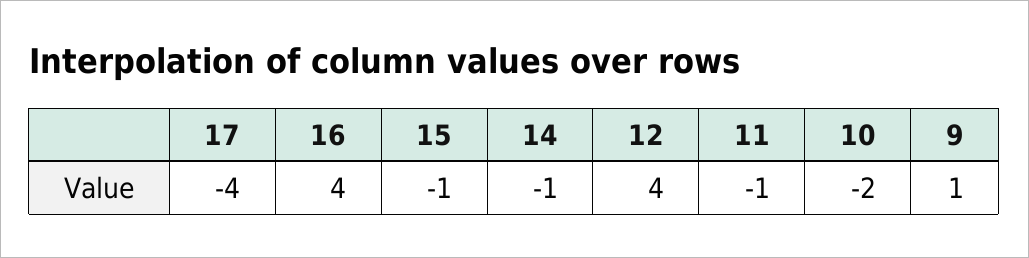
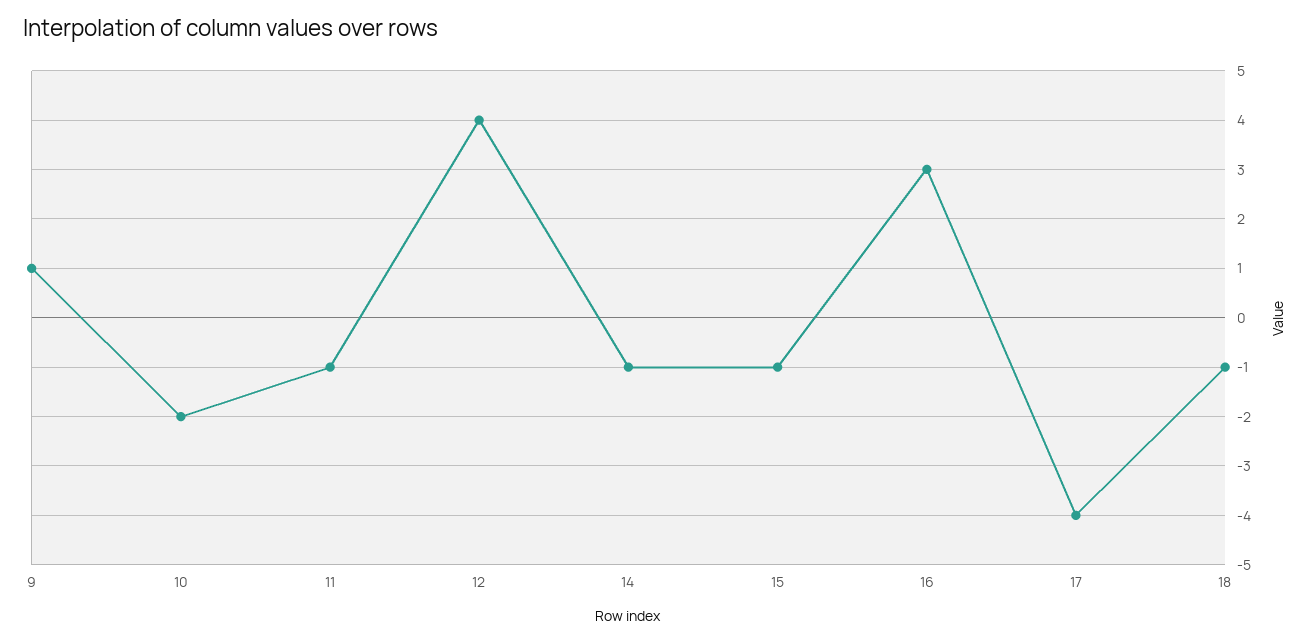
16: 4 -> 3
18: none -> -1

